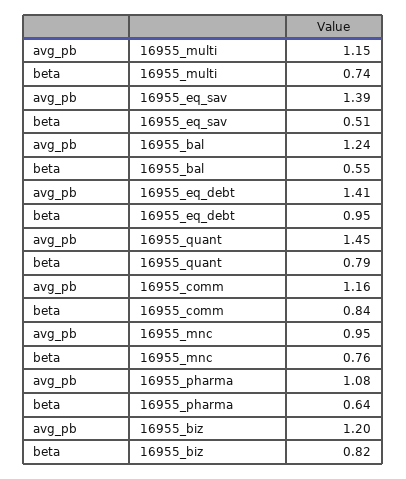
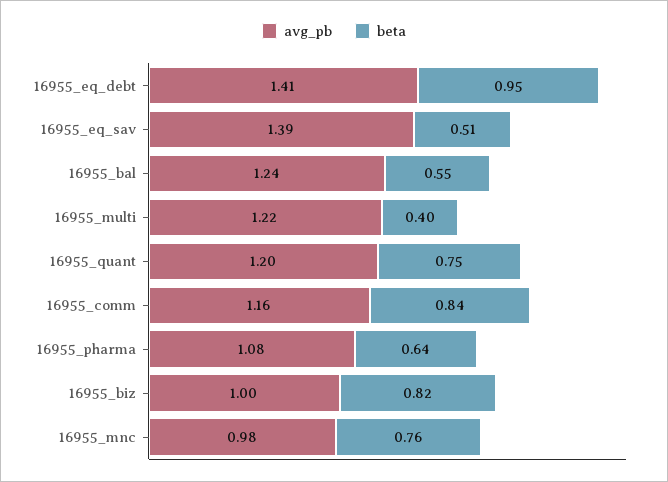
avg_pb, 16955_multi: 1.15 -> 1.22
beta, 16955_multi: 0.74 -> 0.4
avg_pb, 16955_quant: 1.45 -> 1.2
beta, 16955_quant: 0.79 -> 0.75
avg_pb, 16955_mnc: 0.95 -> 0.98
avg_pb, 16955_biz: 1.2 -> 1

